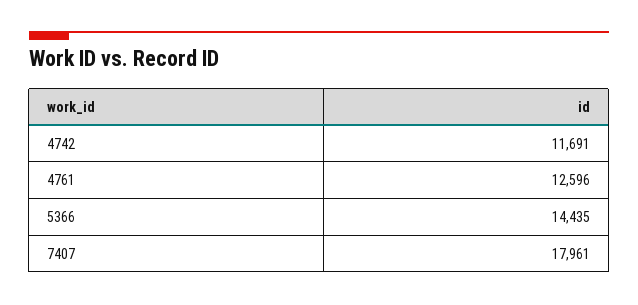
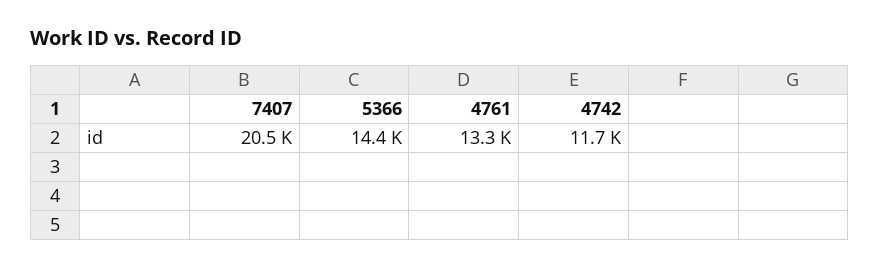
4761: 12596 -> 13300
7407: 17961 -> 20500

